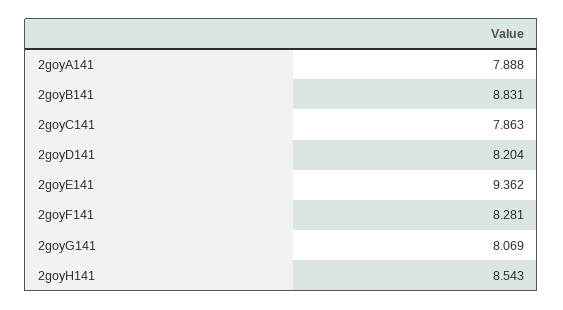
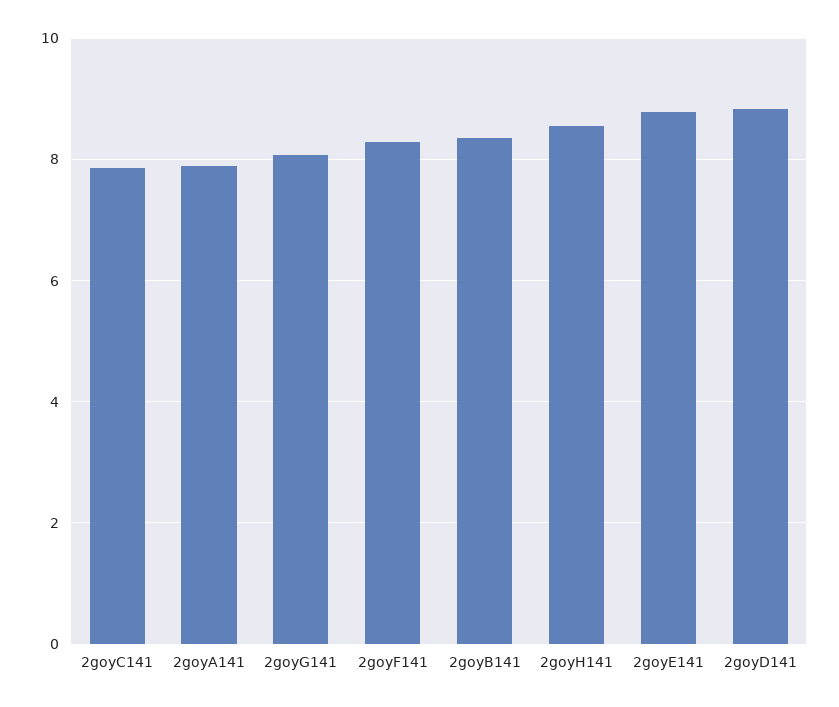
2goyB141: 8.831 -> 8.4
2goyD141: 8.204 -> 8.8
2goyE141: 9.362 -> 8.8

